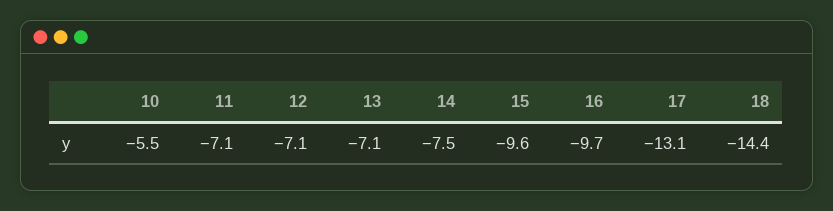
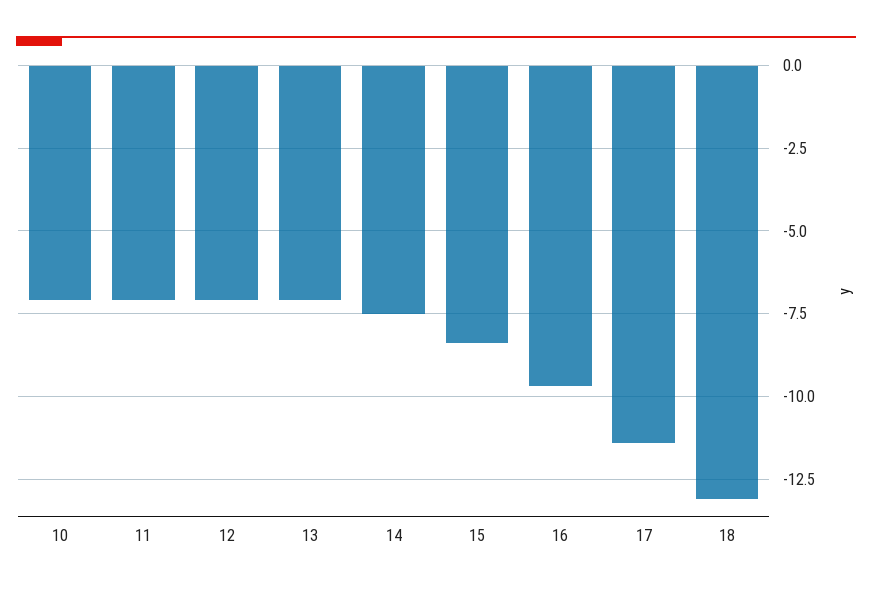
10: -5.5 -> -7
15: -9.6 -> -8.5
17: -13.1 -> -11.5
18: -14.4 -> -13

